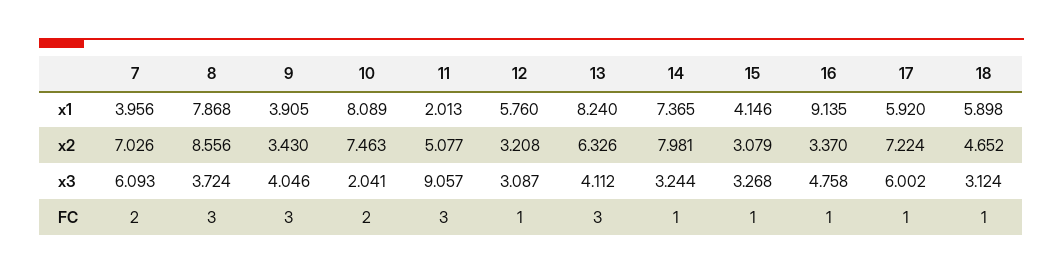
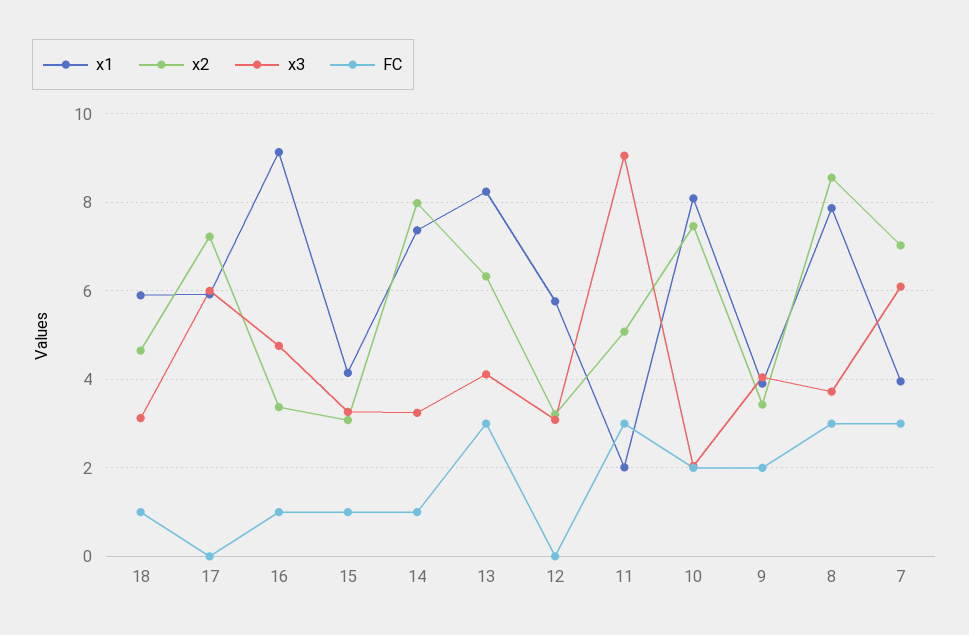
FC, 7: 2 -> 3
FC, 9: 3 -> 2
FC, 12: 1 -> 0
FC, 17: 1 -> 0

